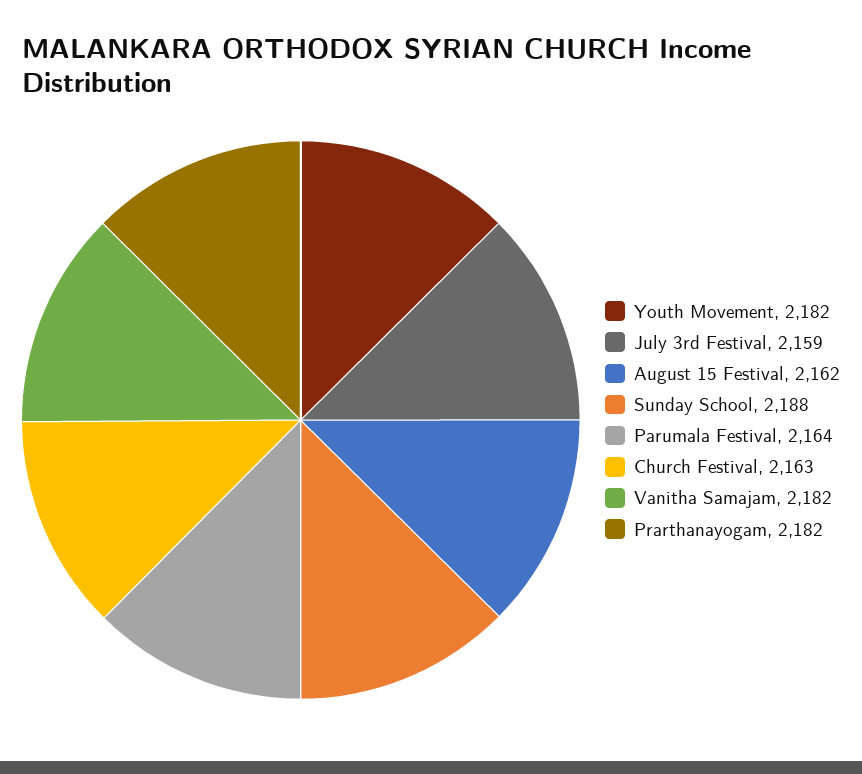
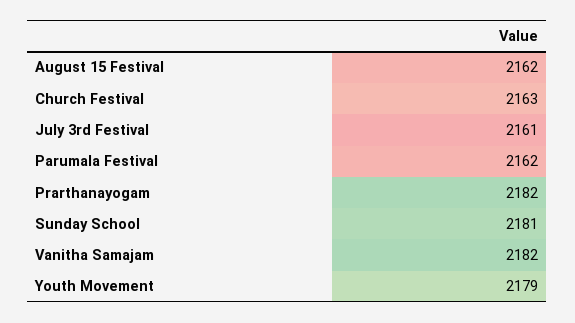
Youth Movement: 2182 -> 2179
July 3rd Festival: 2159 -> 2161
Sunday School: 2188 -> 2181
Parumala Festival: 2164 -> 2162

